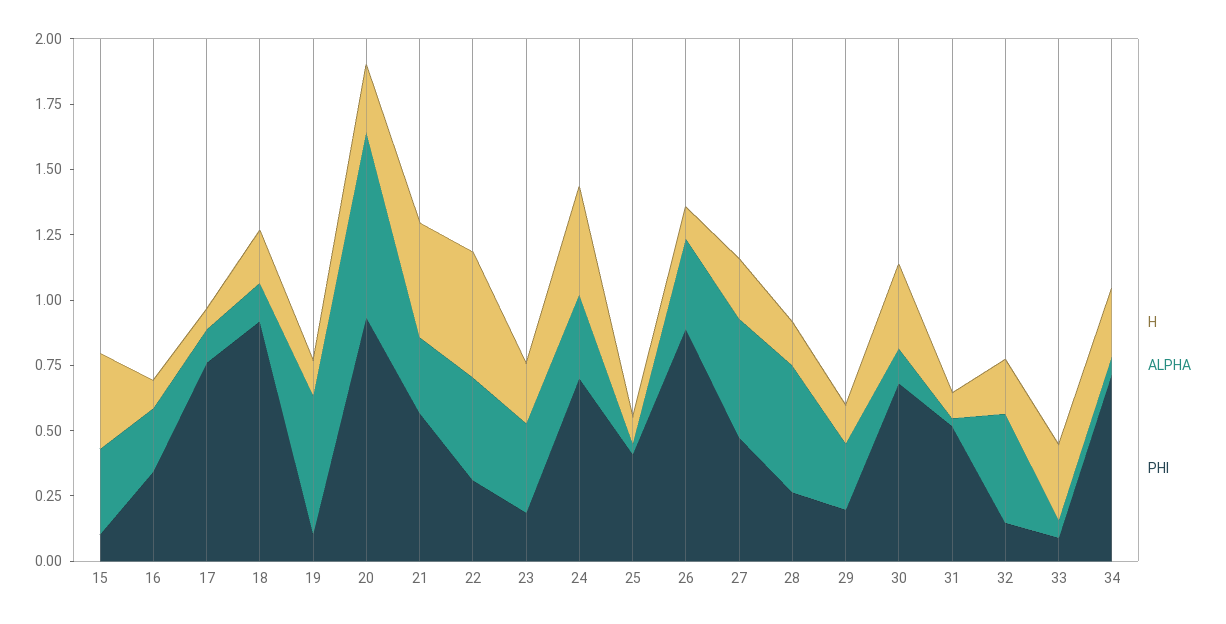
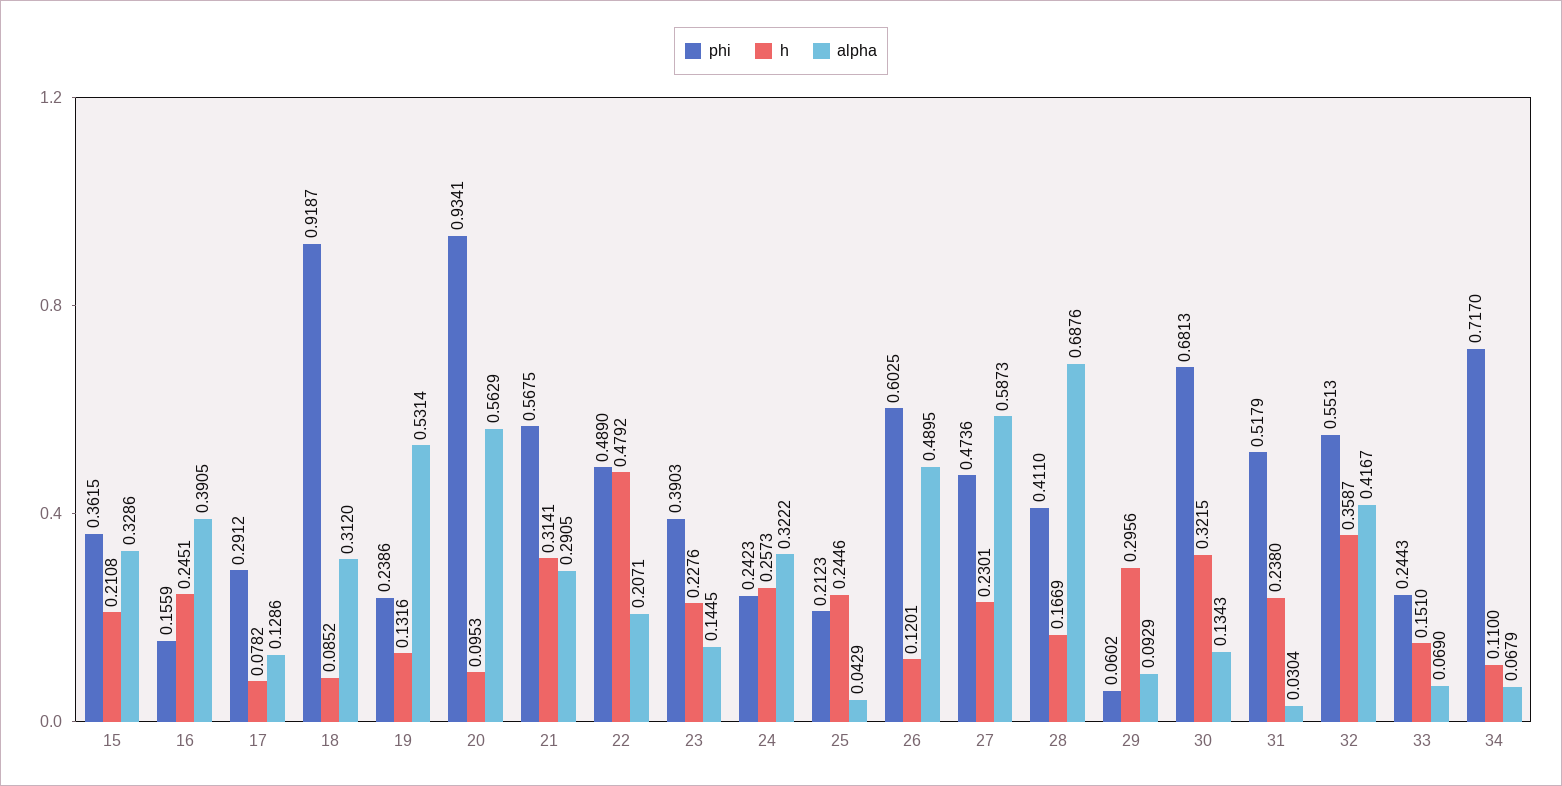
H, 15: 0.35 -> 0.2108
PHI, 15: 0.1 -> 0.3615
H, 16: 0.1 -> 0.2451
ALPHA, 16: 0.25 -> 0.3905
PHI, 16: 0.35 -> 0.1559
PHI, 17: 0.75 -> 0.2912
H, 18: 0.2 -> 0.0852
ALPHA, 18: 0.15 -> 0.312
PHI, 19: 0.1 -> 0.2386
H, 20: 0.25 -> 0.0953
ALPHA, 20: 0.7 -> 0.5629
H, 21: 0.45 -> 0.3141
ALPHA, 22: 0.4 -> 0.2071
PHI, 22: 0.3 -> 0.489
ALPHA, 23: 0.35 -> 0.1445
PHI, 23: 0.2 -> 0.3903
H, 24: 0.4 -> 0.2573
PHI, 24: 0.7 -> 0.2423
H, 25: 0.1 -> 0.2446
PHI, 25: 0.4 -> 0.2123
ALPHA, 26: 0.35 -> 0.4895
PHI, 26: 0.9 -> 0.6025
ALPHA, 27: 0.45 -> 0.5873
ALPHA, 28: 0.5 -> 0.6876
PHI, 28: 0.25 -> 0.411
H, 29: 0.15 -> 0.2956
ALPHA, 29: 0.25 -> 0.0929
PHI, 29: 0.2 -> 0.0602
H, 31: 0.1 -> 0.238
H, 32: 0.2 -> 0.3587
PHI, 32: 0.15 -> 0.5513
H, 33: 0.3 -> 0.151
PHI, 33: 0.1 -> 0.2443
H, 34: 0.25 -> 0.11

